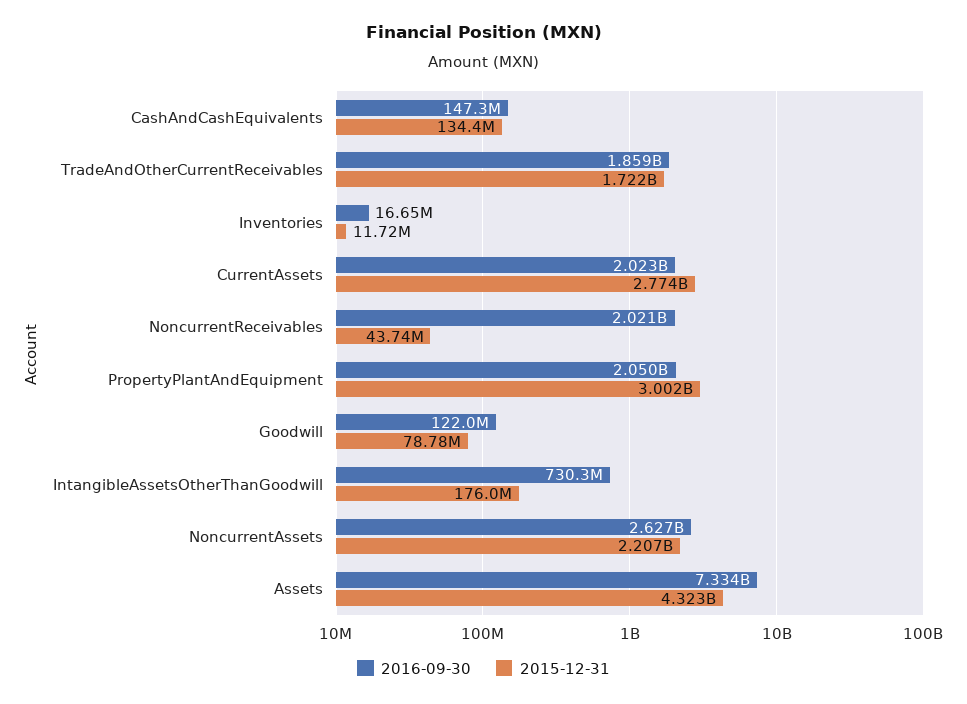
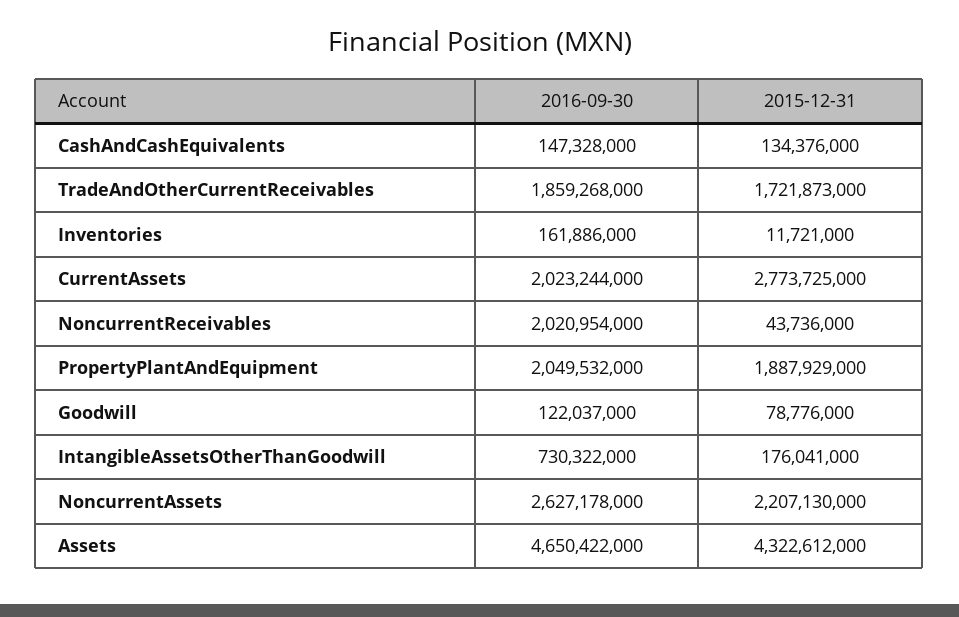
2016-09-30, Inventories: 16650000 -> 161886000
2015-12-31, PropertyPlantAndEquipment: 3002000000 -> 1887929000
2016-09-30, Assets: 7334000000 -> 4650422000

